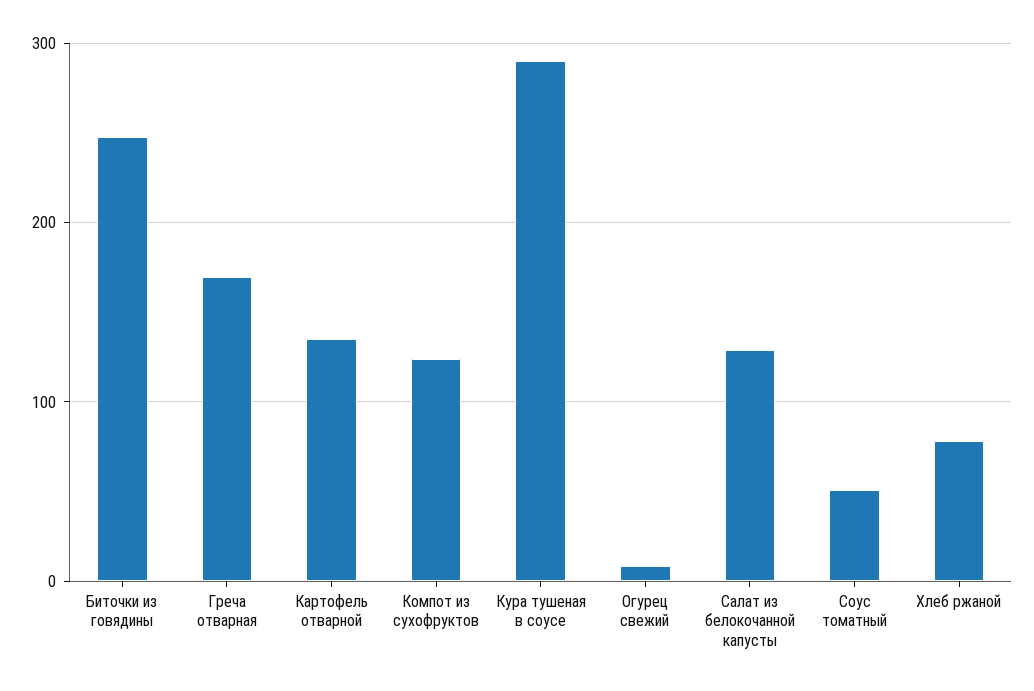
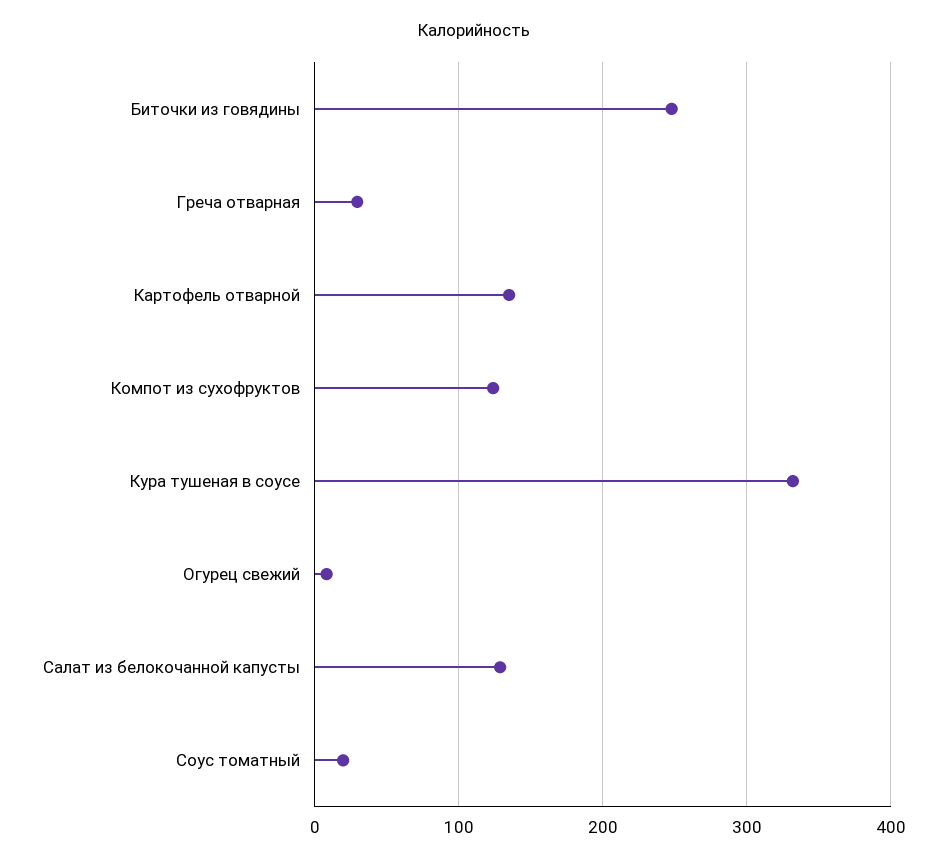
Греча отварная: 170 -> 30
Кура тушеная в соусе: 290 -> 330
Соус томатный: 50 -> 20
Хлеб ржаной: 80 -> none

